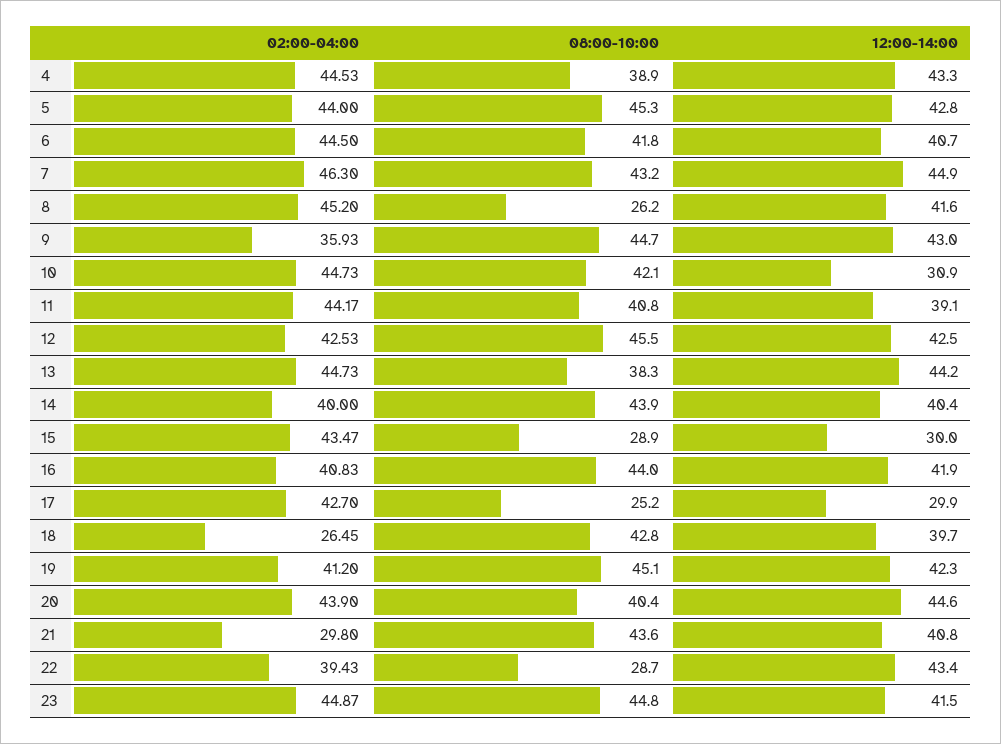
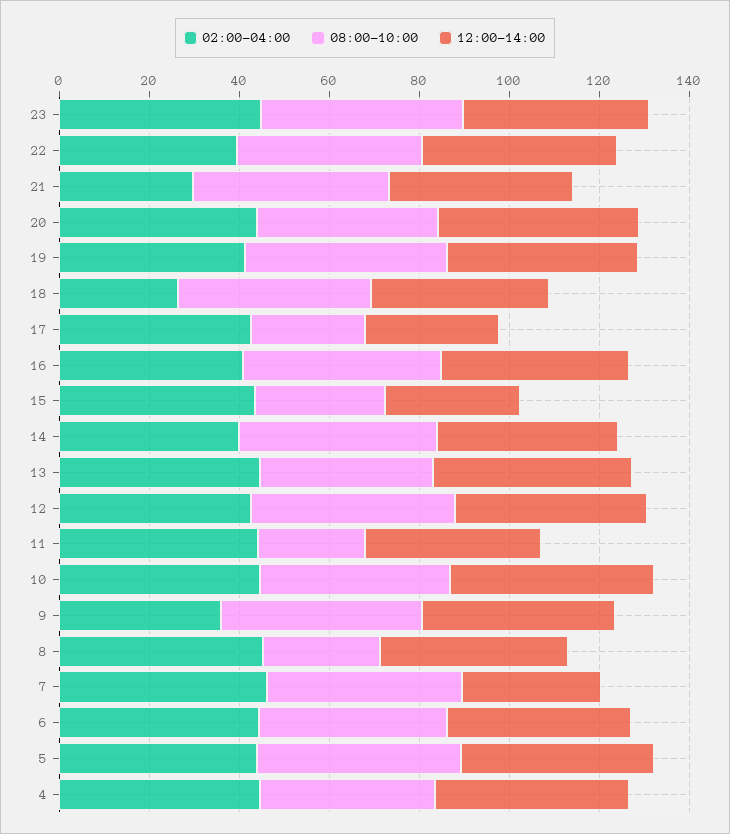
12:00-14:00, 7: 44.9 -> 30
12:00-14:00, 10: 30.9 -> 45
08:00-10:00, 11: 40.8 -> 25
08:00-10:00, 22: 28.7 -> 40

